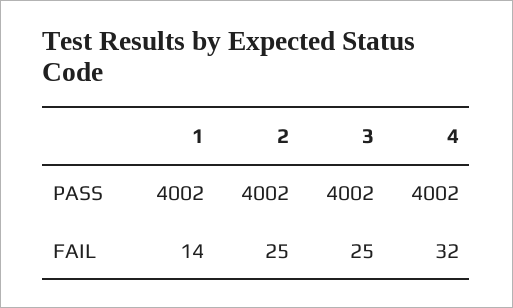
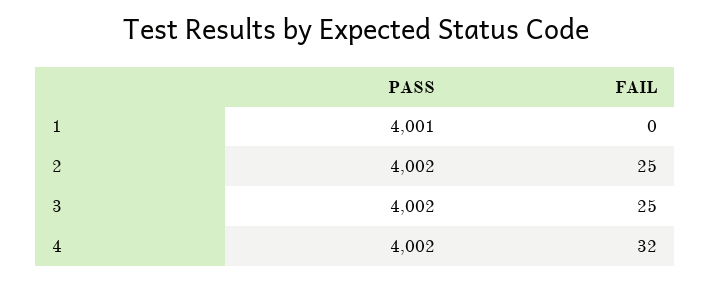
1, PASS: 4002 -> 4001
1, FAIL: 14 -> 0

